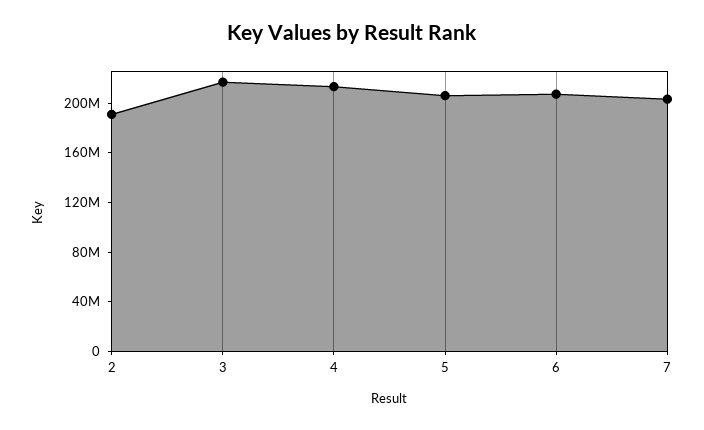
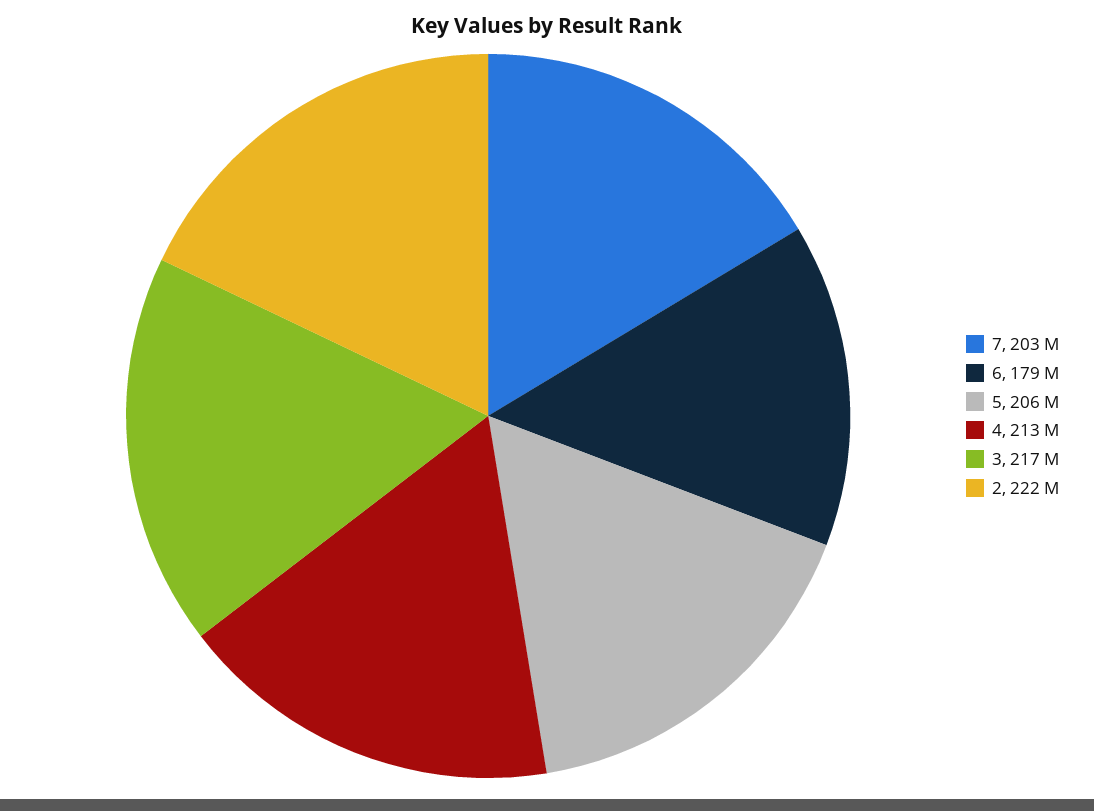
2: 190000000 -> 222000000
6: 210000000 -> 179000000

